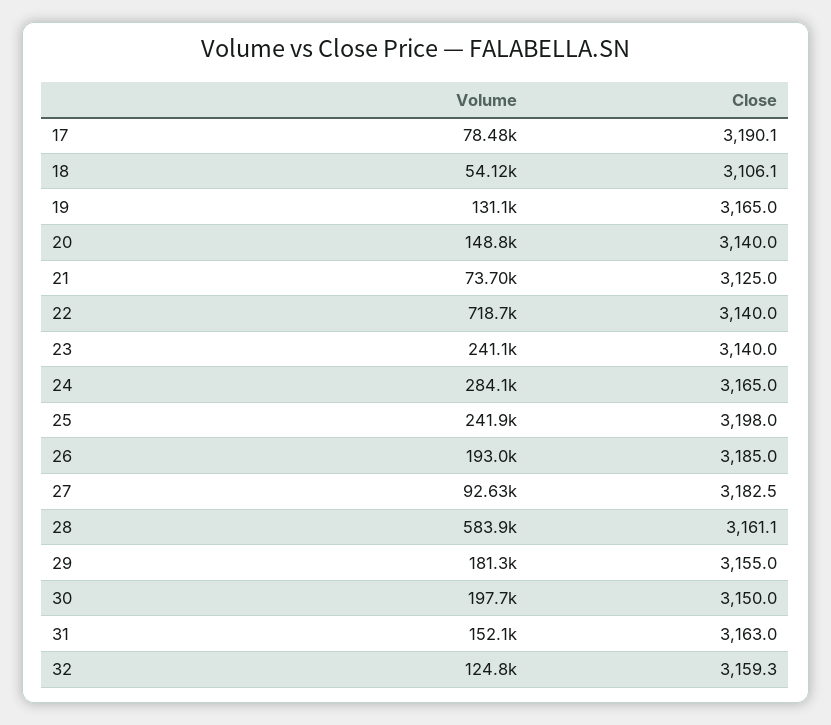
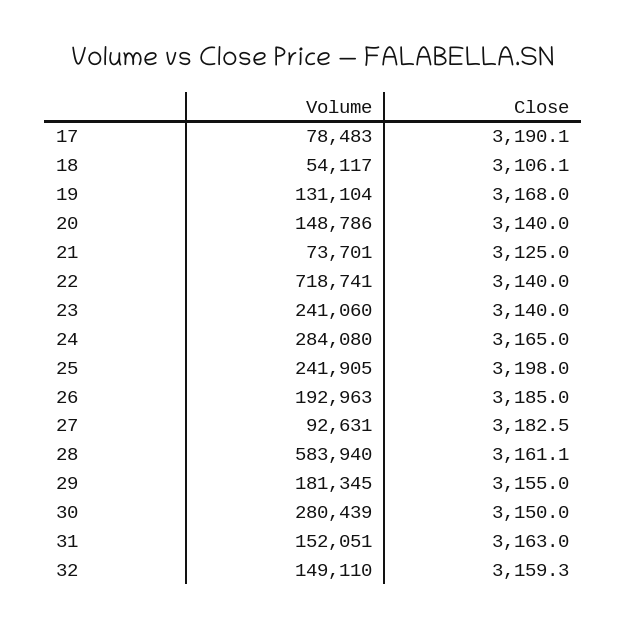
Close, 19: 3165 -> 3168
Volume, 30: 197700 -> 280439
Volume, 32: 124800 -> 149110

